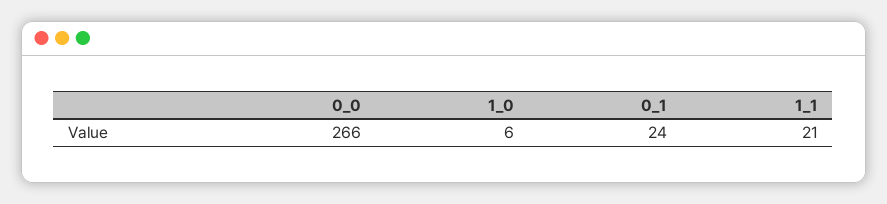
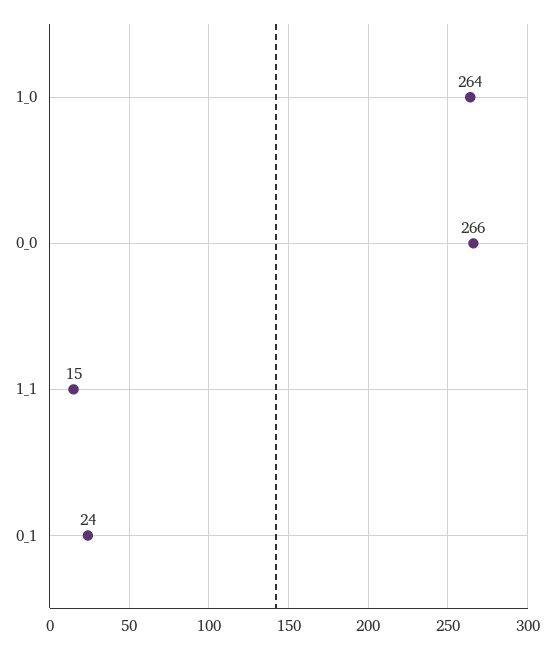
1_0: 6 -> 264
1_1: 21 -> 15

